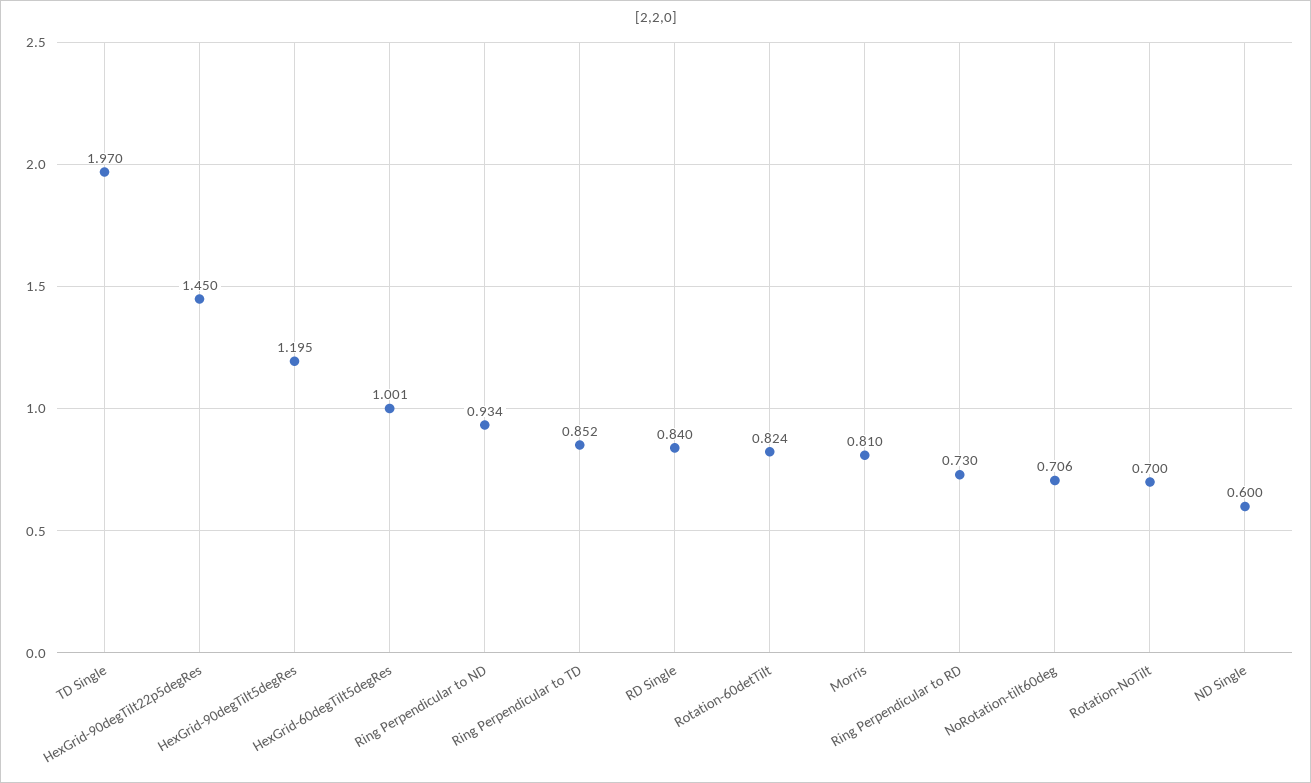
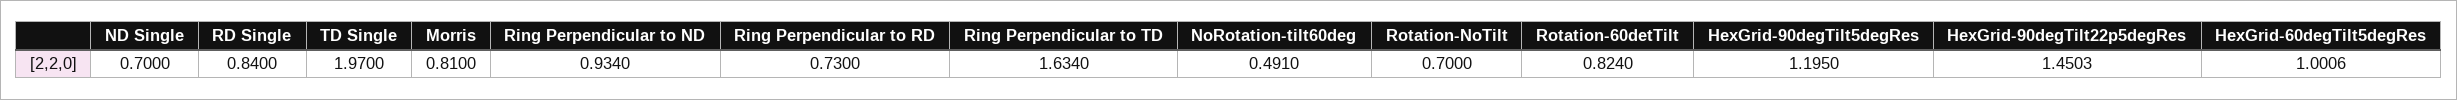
Ring Perpendicular to TD: 0.852 -> 1.634
NoRotation-tilt60deg: 0.706 -> 0.491
ND Single: 0.6 -> 0.7

